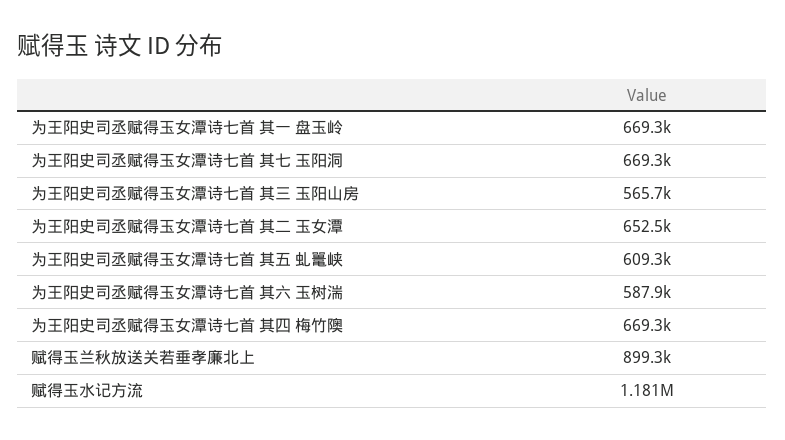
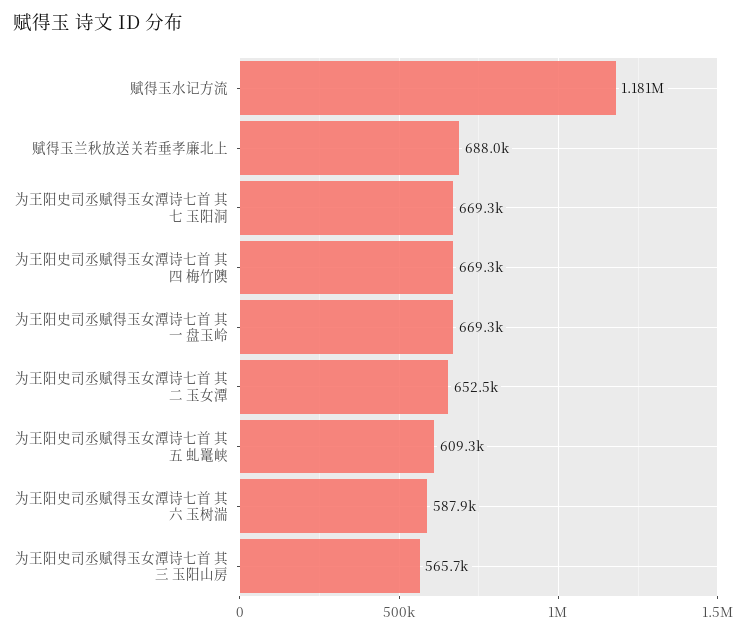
赋得玉兰秋放送关若垂孝廉北上: 899300 -> 688000

